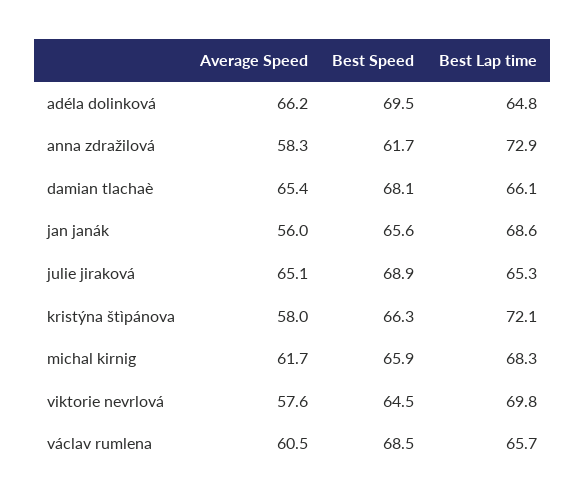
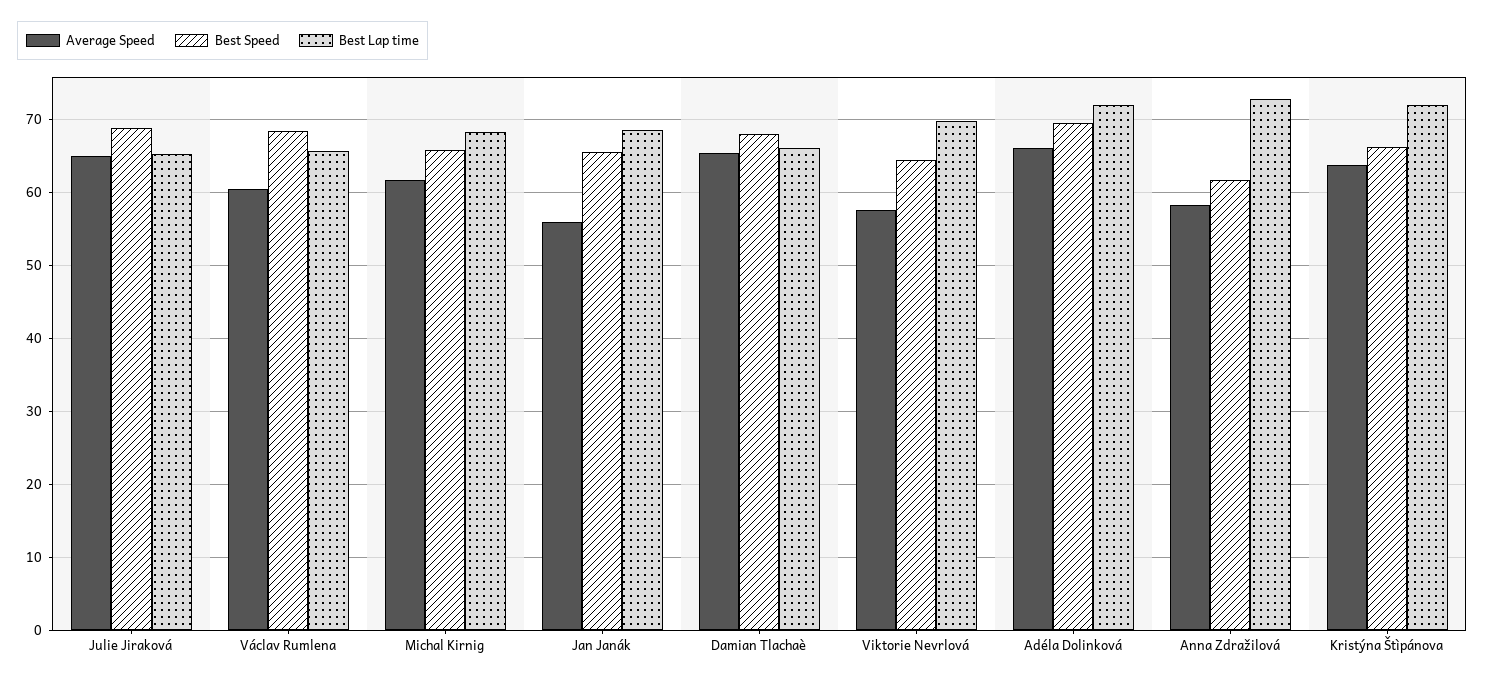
Best Lap time, adéla dolinková: 64.8 -> 72
Average Speed, kristýna štìpánova: 58 -> 64

